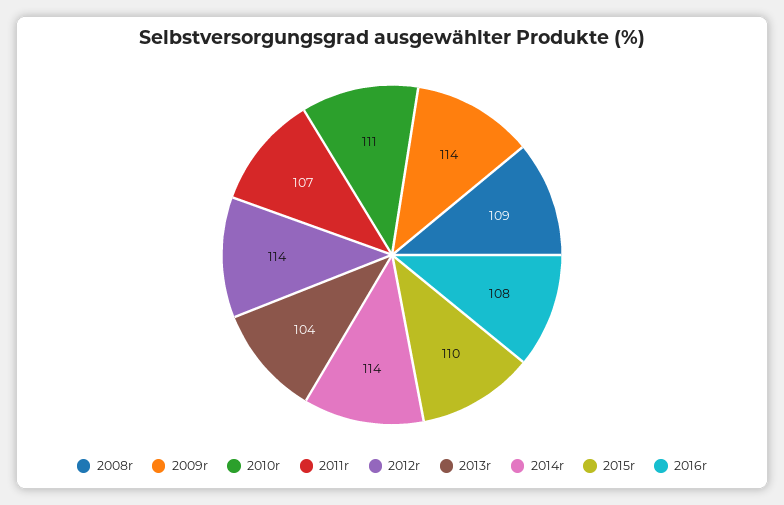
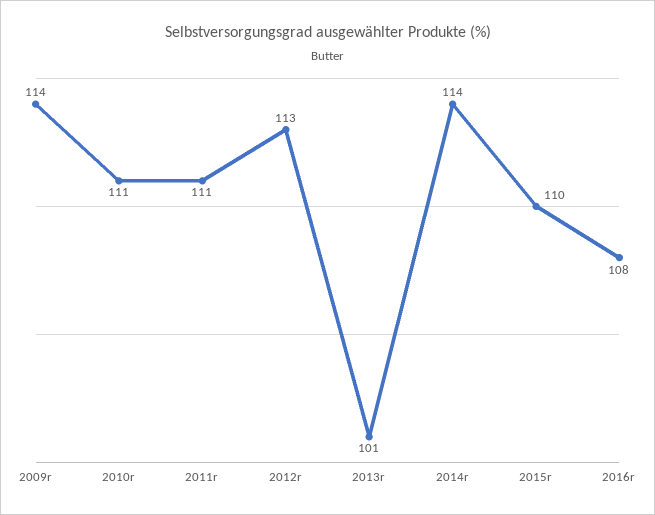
2008r: 109 -> none
2011r: 107 -> 111
2012r: 114 -> 113
2013r: 104 -> 101

